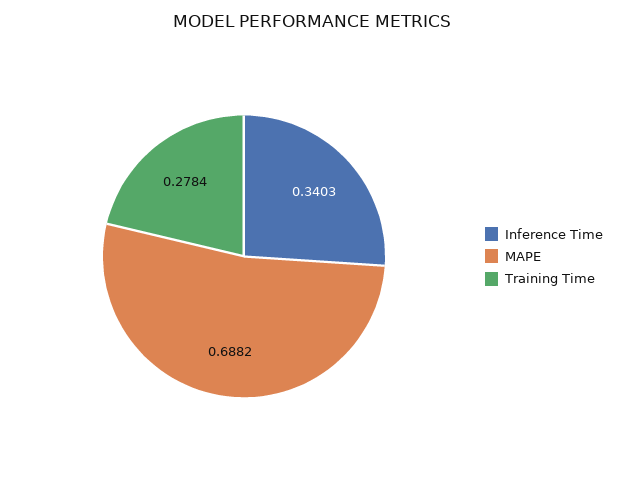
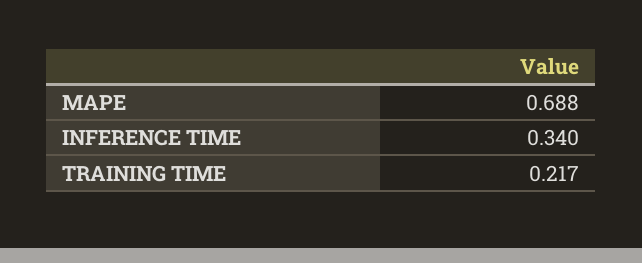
Training Time: 0.2784 -> 0.217

